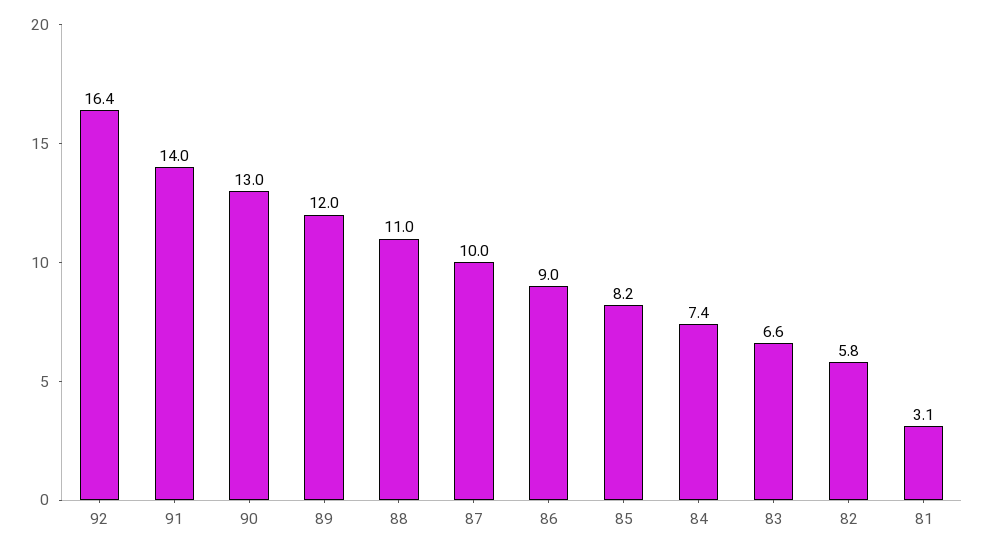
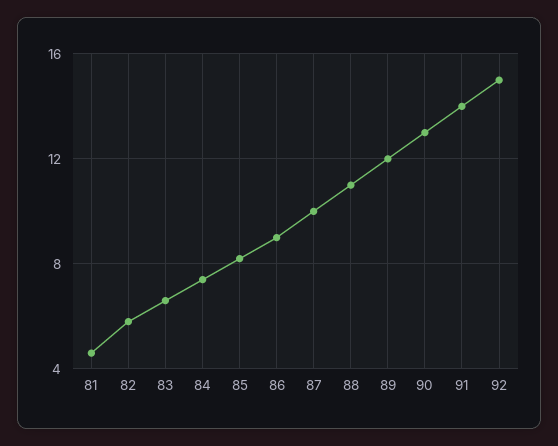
92: 16.4 -> 15
81: 3.1 -> 4.5

